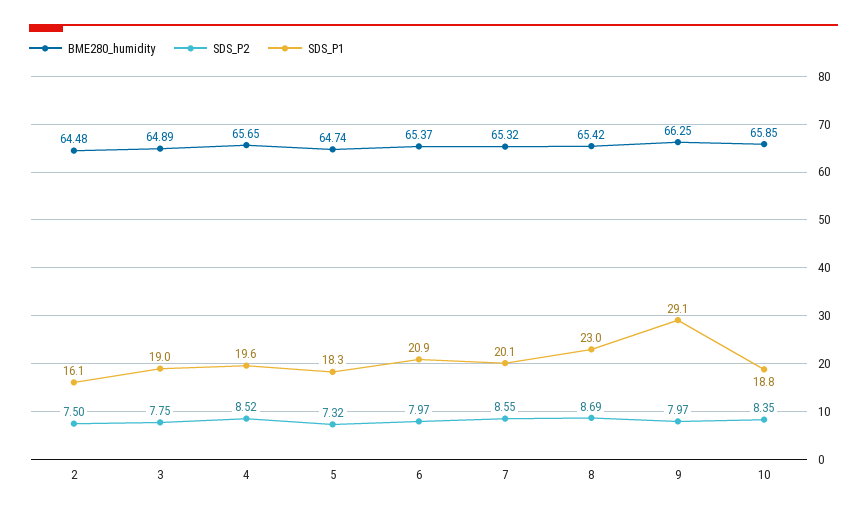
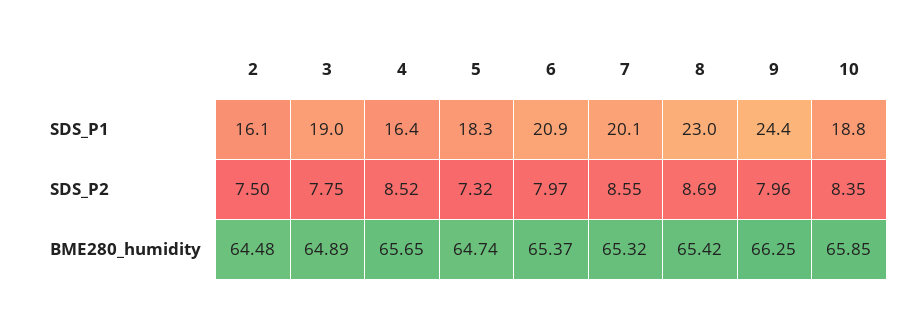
SDS_P1, 4: 19.6 -> 16.4
SDS_P2, 9: 7.97 -> 7.96
SDS_P1, 9: 29.1 -> 24.4

